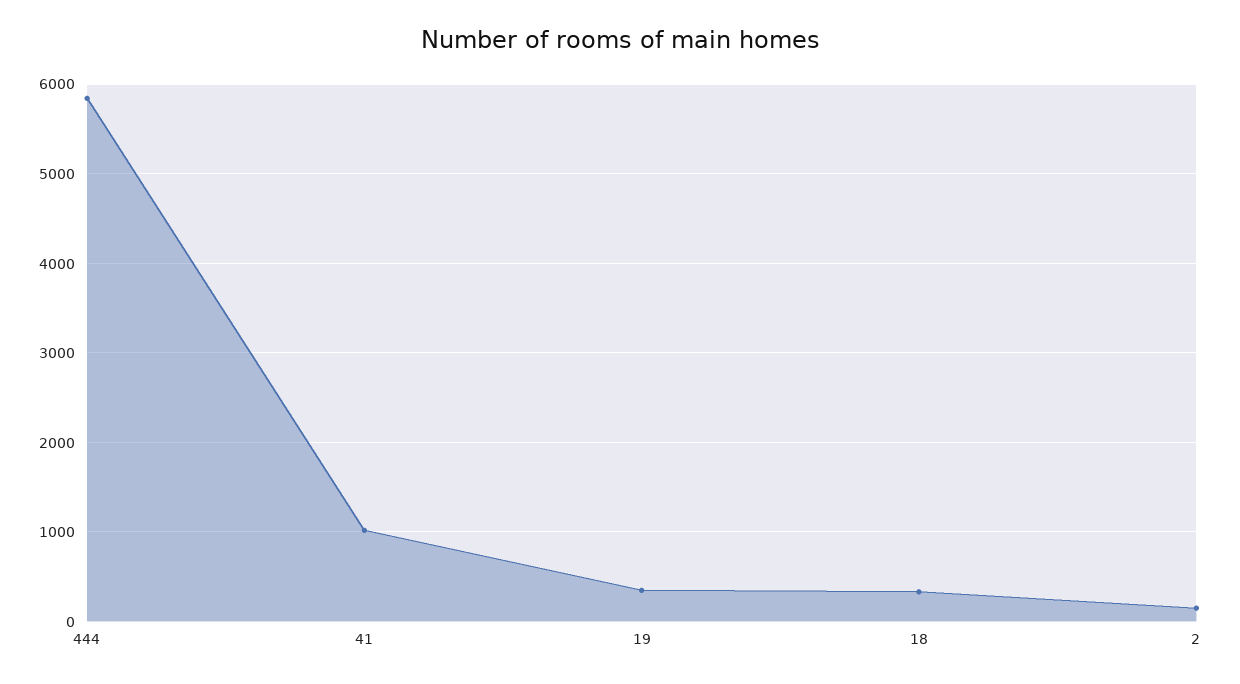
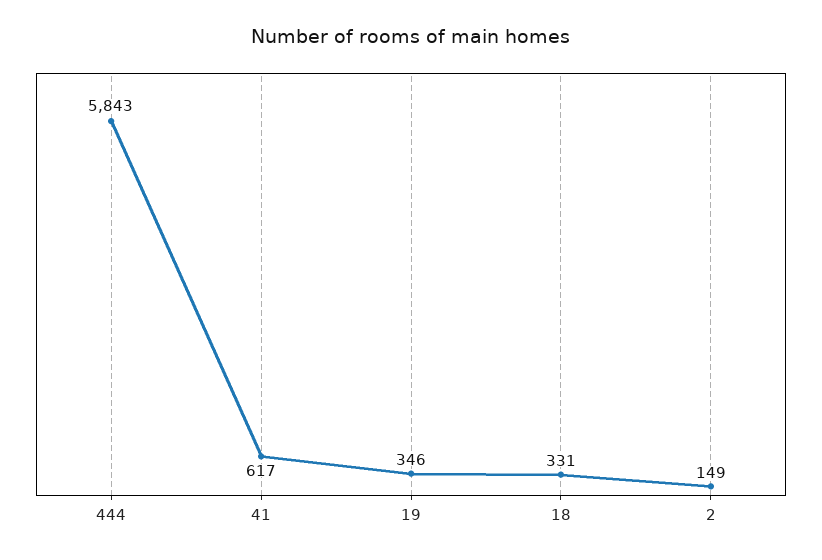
41: 1000 -> 617

